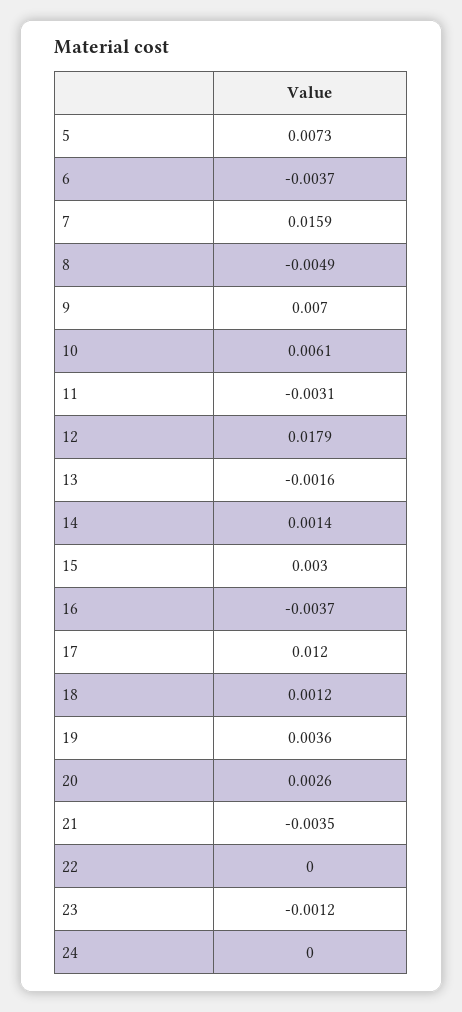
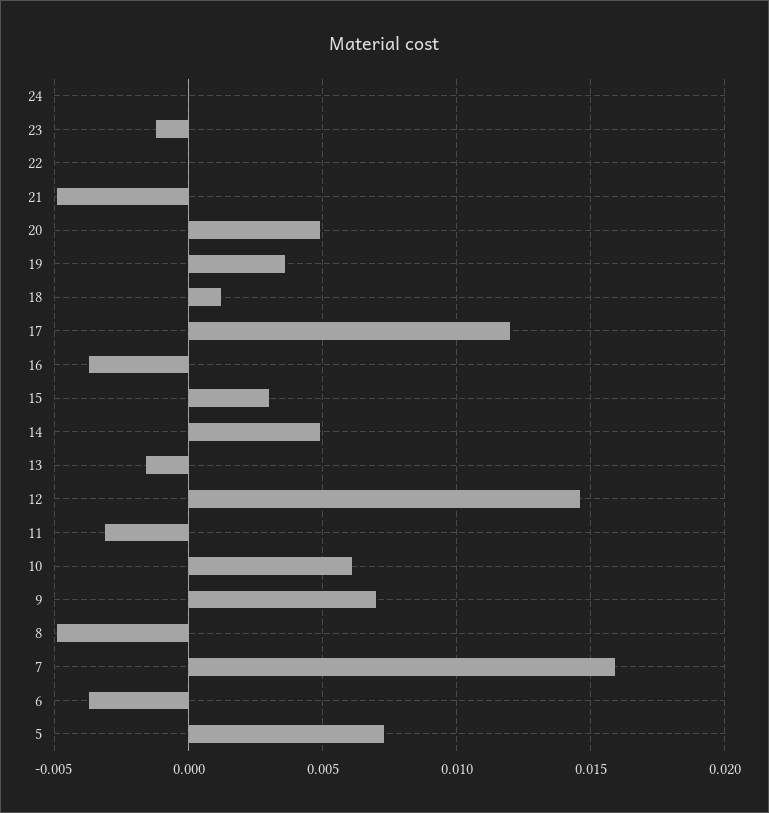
12: 0.0179 -> 0.0145
14: 0.0014 -> 0.005
20: 0.0026 -> 0.005
21: -0.0035 -> -0.005

